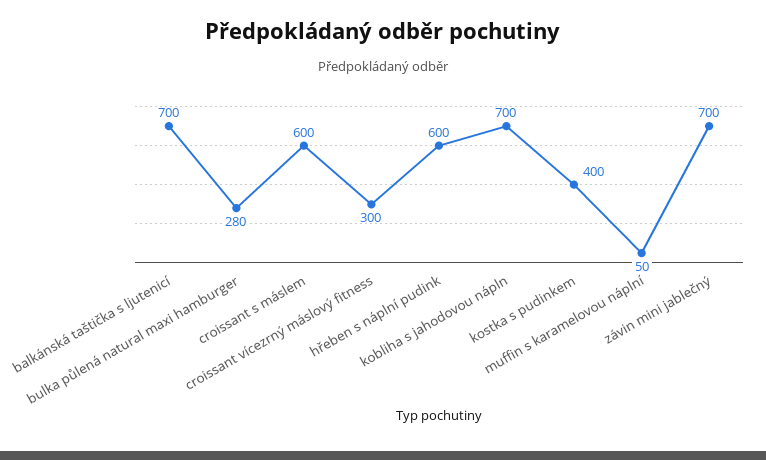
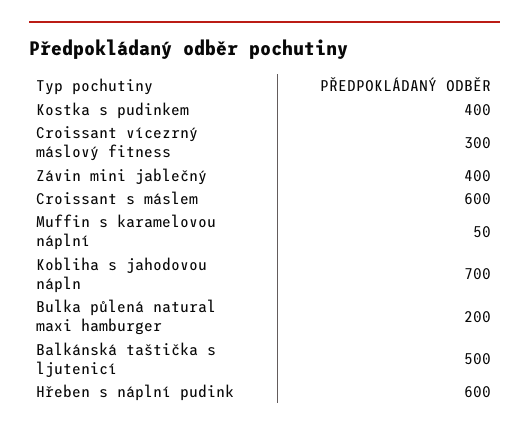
balkánská taštička s ljutenicí: 700 -> 500
bulka půlená natural maxi hamburger: 280 -> 200
závin mini jablečný: 700 -> 400

